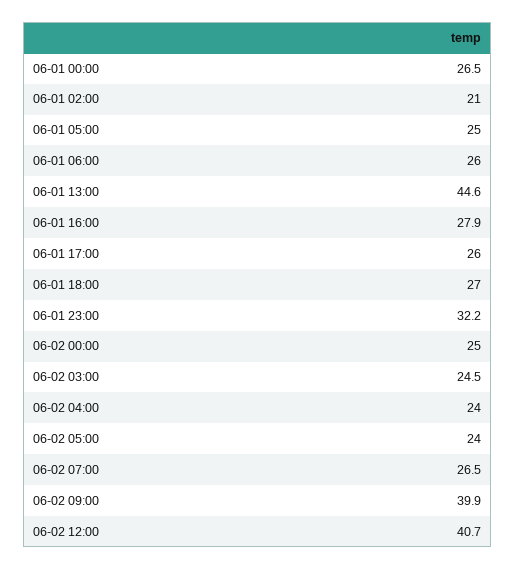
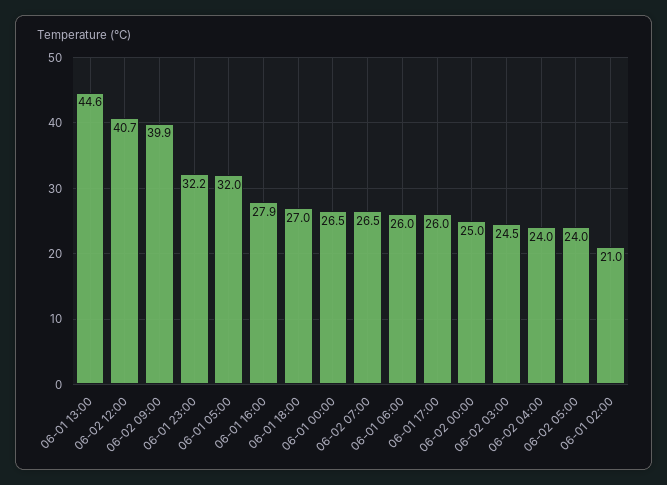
06-01 05:00: 25 -> 32

